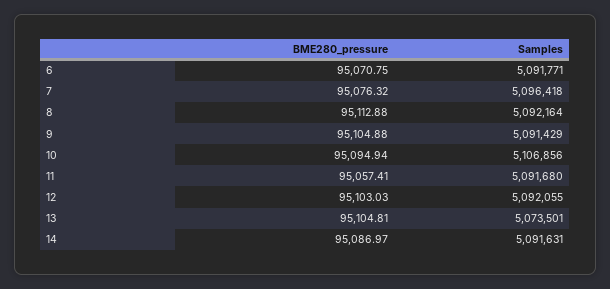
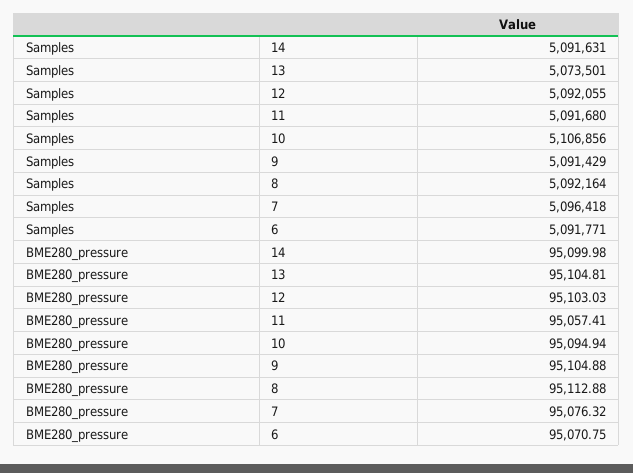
BME280_pressure, 14: 95086.97 -> 95099.98

